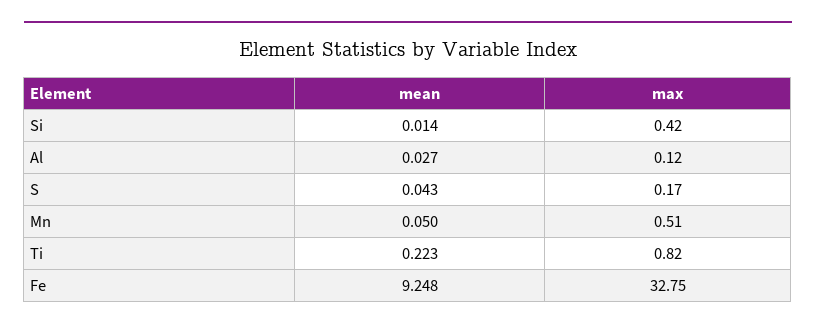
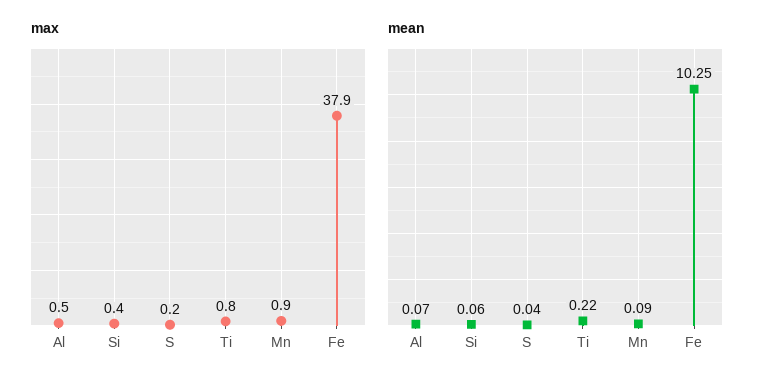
mean, Si: 0.014 -> 0.06
mean, Al: 0.027 -> 0.07
max, Al: 0.12 -> 0.5
mean, Mn: 0.05 -> 0.09
max, Mn: 0.51 -> 0.9
mean, Fe: 9.248 -> 10.25
max, Fe: 32.75 -> 37.9

